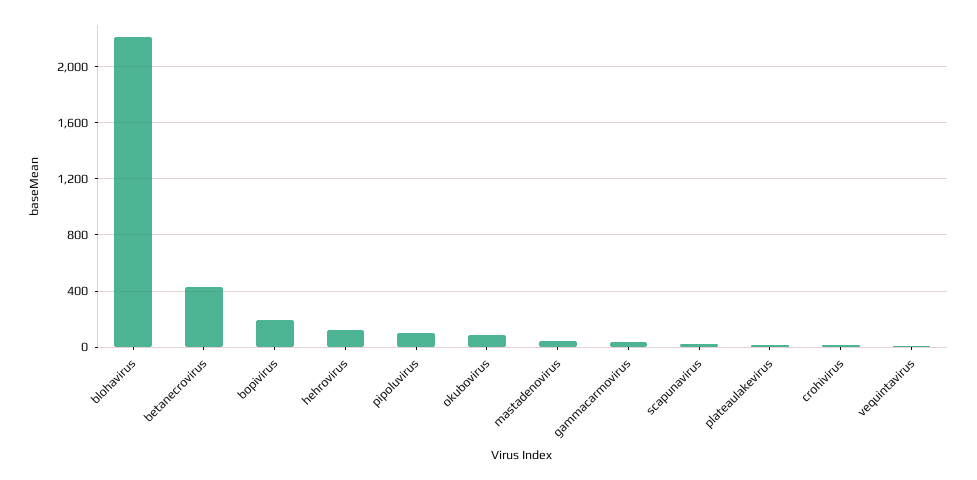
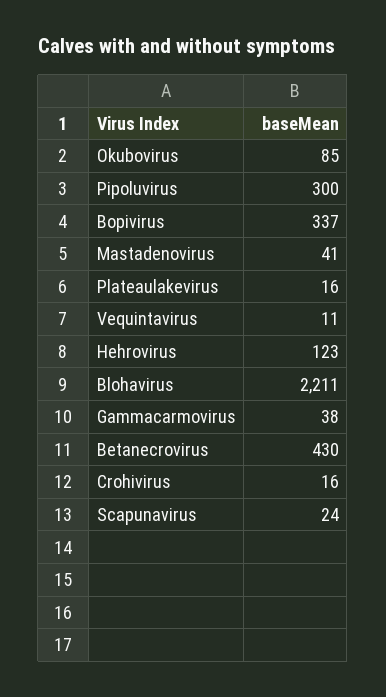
bopivirus: 200 -> 337
pipoluvirus: 100 -> 300

